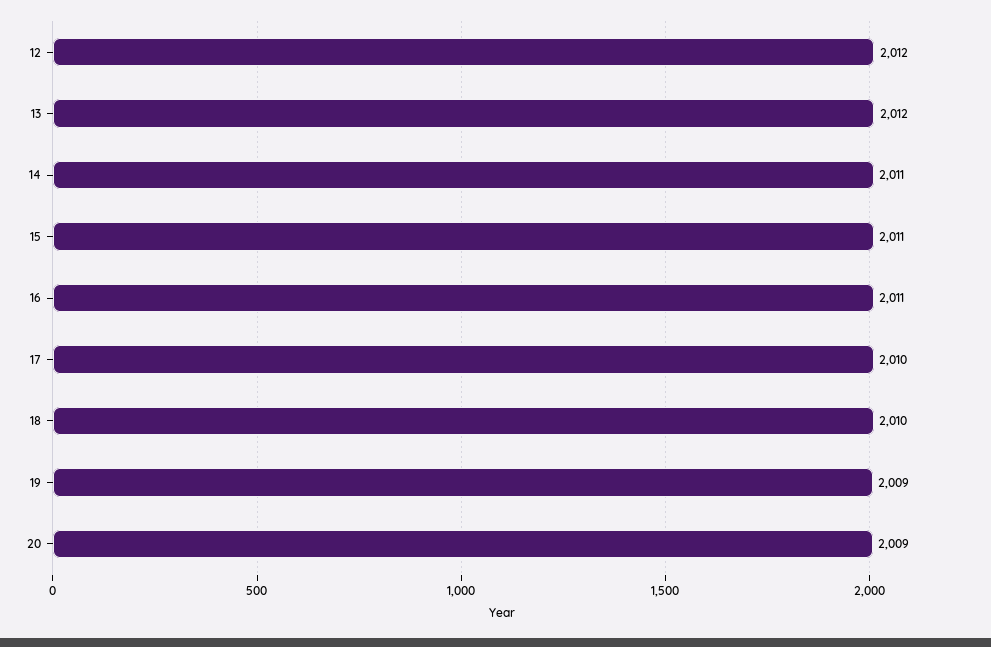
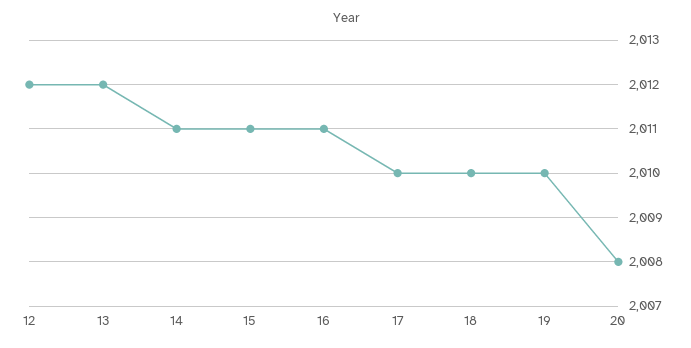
19: 2009 -> 2010
20: 2009 -> 2008

